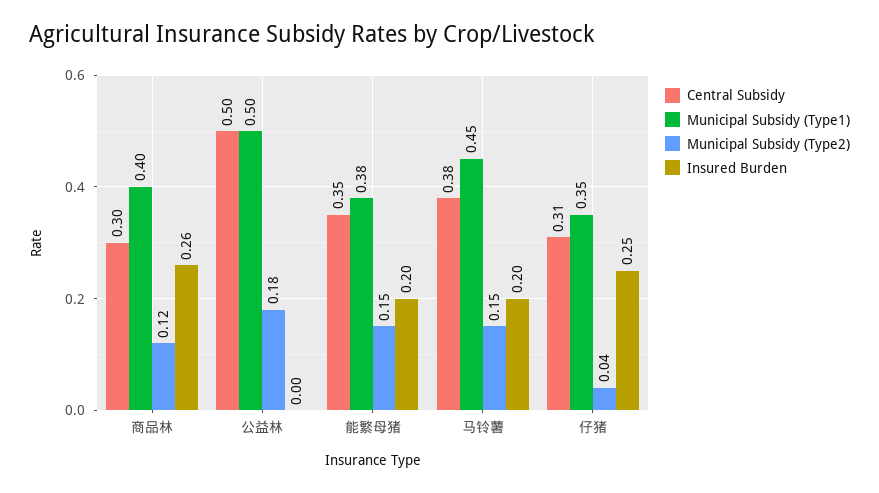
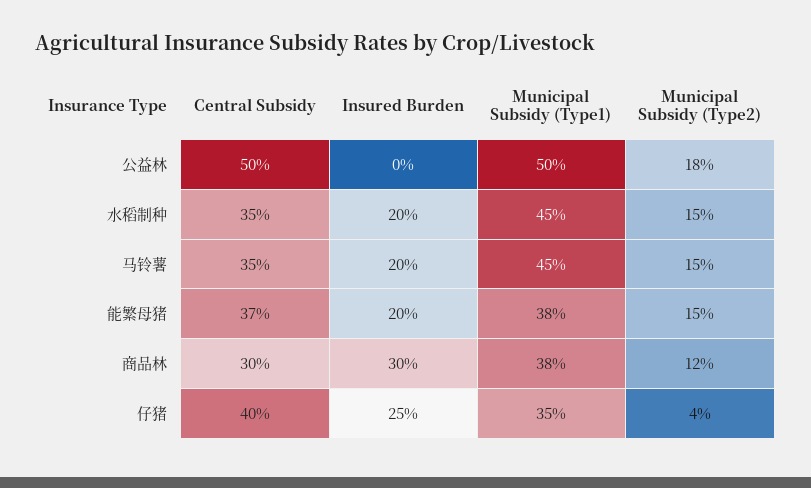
Municipal Subsidy (Type1), 商品林: 0.4 -> 0.38
Insured Burden, 商品林: 0.26 -> 0.3
Central Subsidy, 能繁母猪: 0.35 -> 0.37
Central Subsidy, 马铃薯: 0.38 -> 0.35
Central Subsidy, 仔猪: 0.31 -> 0.4
Central Subsidy, 水稻制种: none -> 0.35
Insured Burden, 水稻制种: none -> 0.2
Municipal Subsidy (Type1), 水稻制种: none -> 0.45
Municipal Subsidy (Type2), 水稻制种: none -> 0.15

